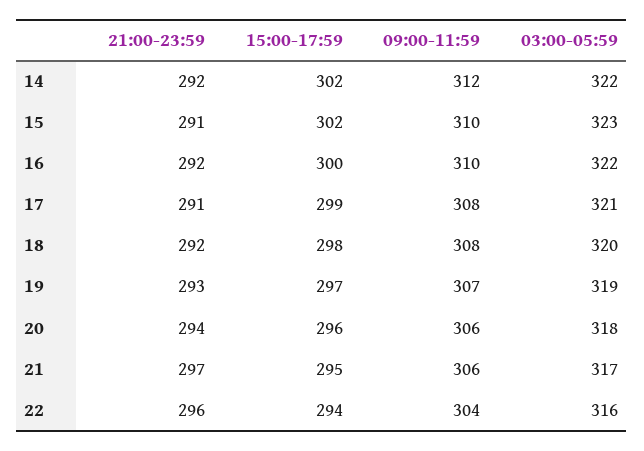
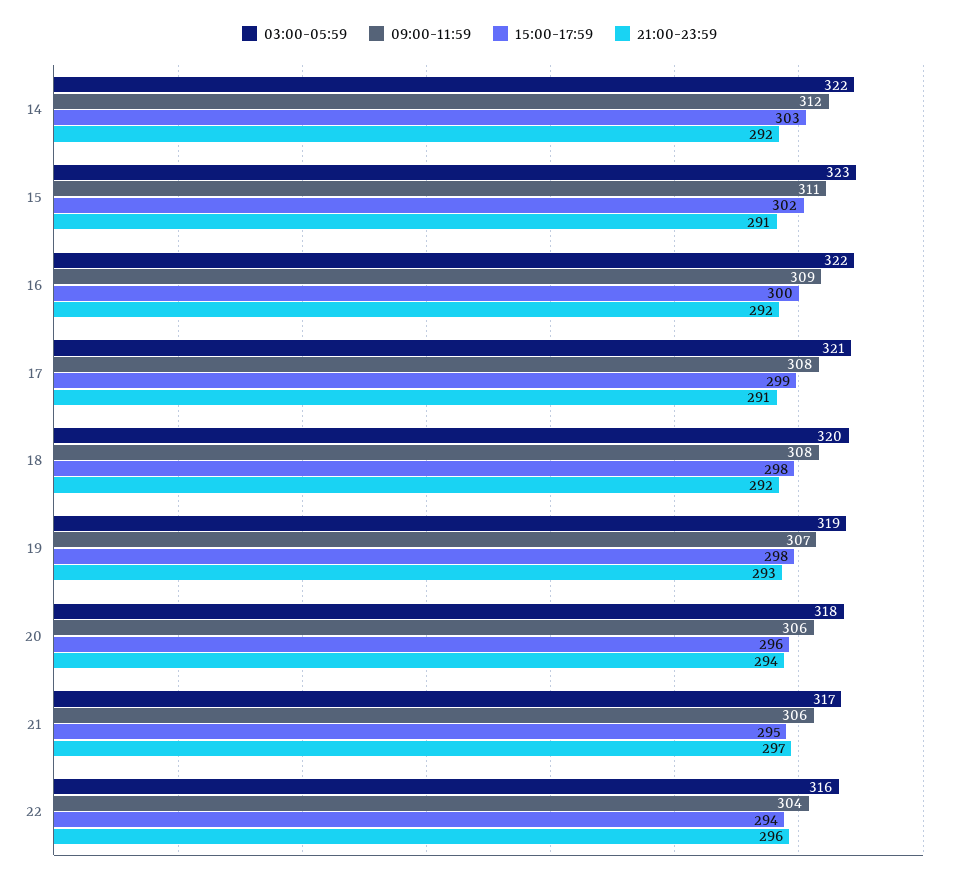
15:00-17:59, 14: 302 -> 303
09:00-11:59, 15: 310 -> 311
09:00-11:59, 16: 310 -> 309
15:00-17:59, 19: 297 -> 298

